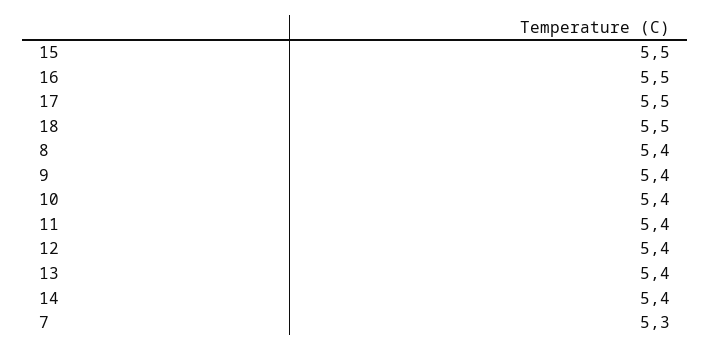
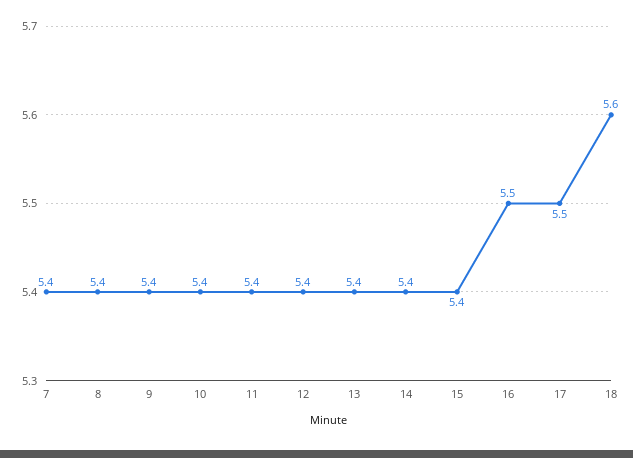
15: 5.5 -> 5.4
18: 5.5 -> 5.6
7: 5.3 -> 5.4

